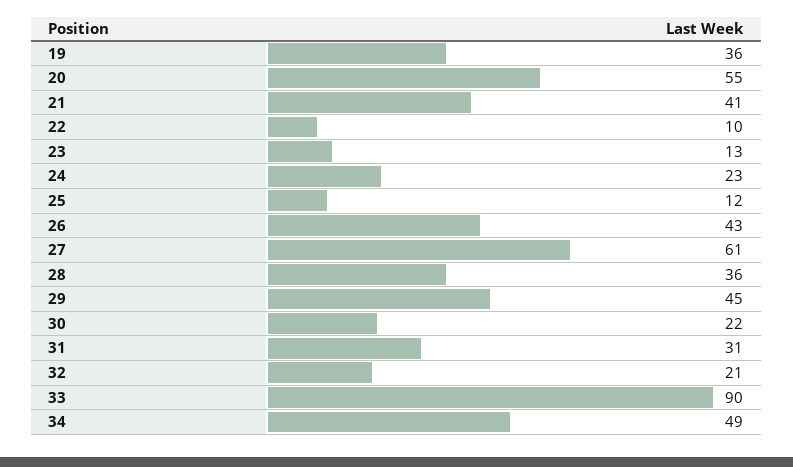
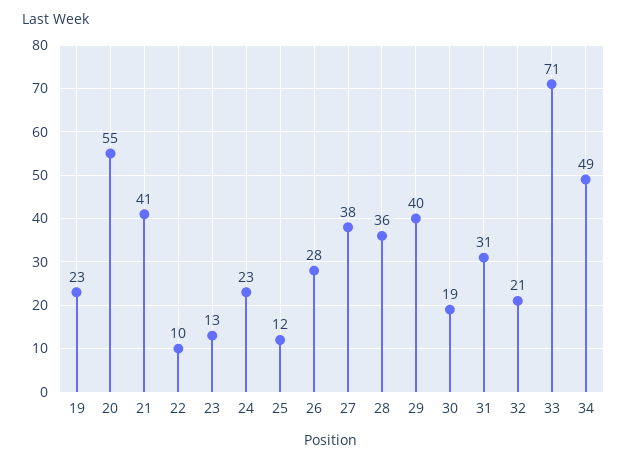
19: 36 -> 23
26: 43 -> 28
27: 61 -> 38
29: 45 -> 40
30: 22 -> 19
33: 90 -> 71

